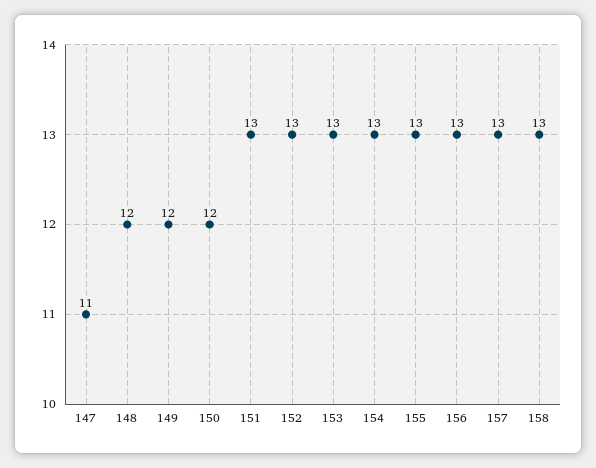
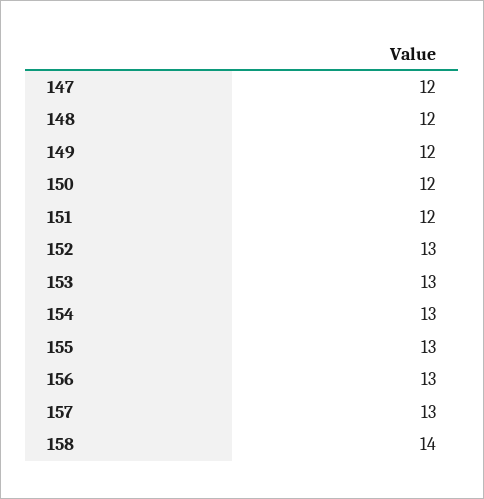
147: 11 -> 12
151: 13 -> 12
158: 13 -> 14

